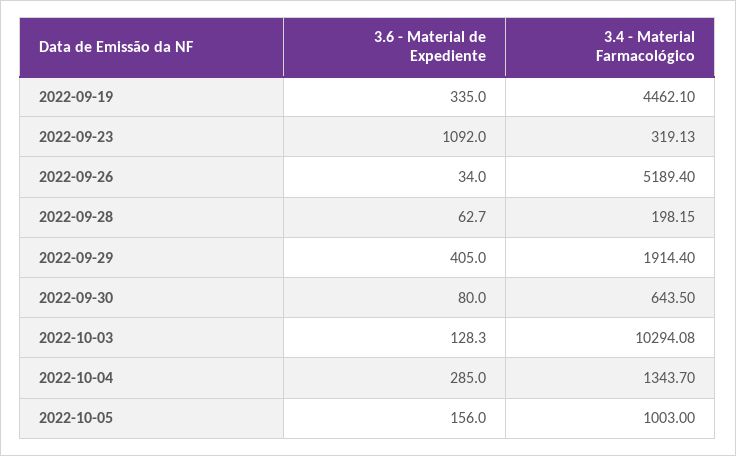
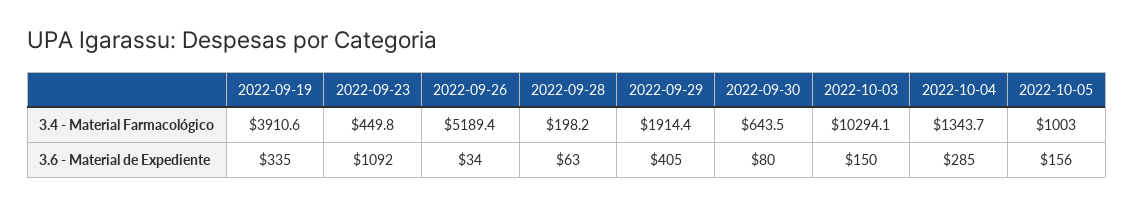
3.4 - Material Farmacológico, 2022-09-19: 4462.1 -> 3910.6
3.4 - Material Farmacológico, 2022-09-23: 319.13 -> 449.8
3.6 - Material de Expediente, 2022-10-03: 128.3 -> 150

